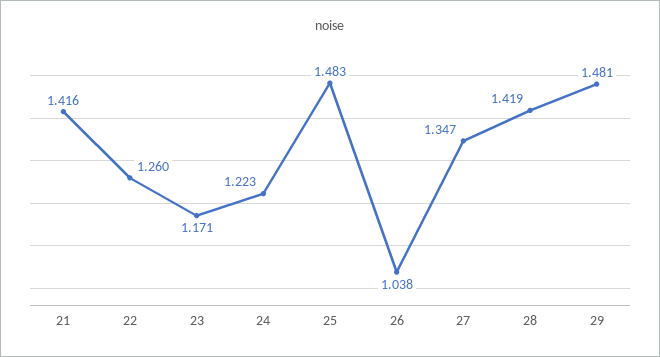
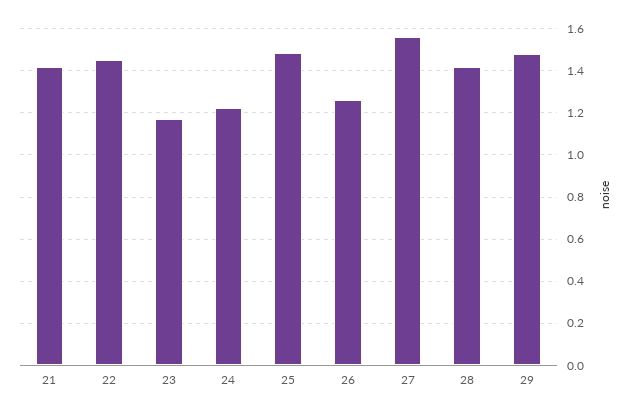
22: 1.26 -> 1.45
26: 1.038 -> 1.25
27: 1.347 -> 1.55

